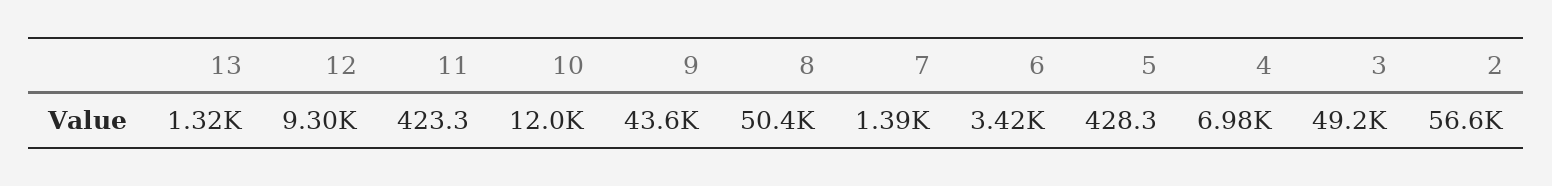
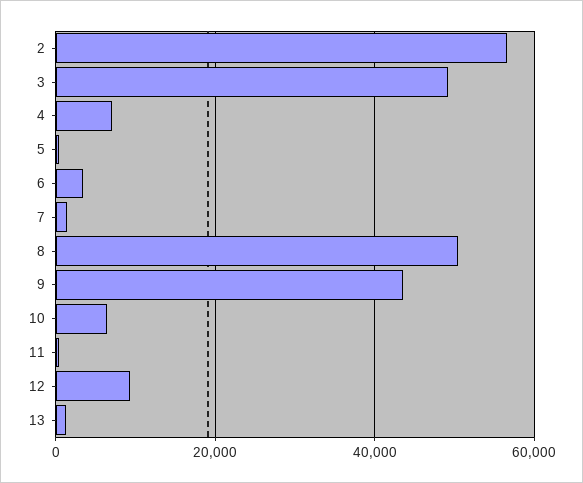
10: 12000 -> 6000

